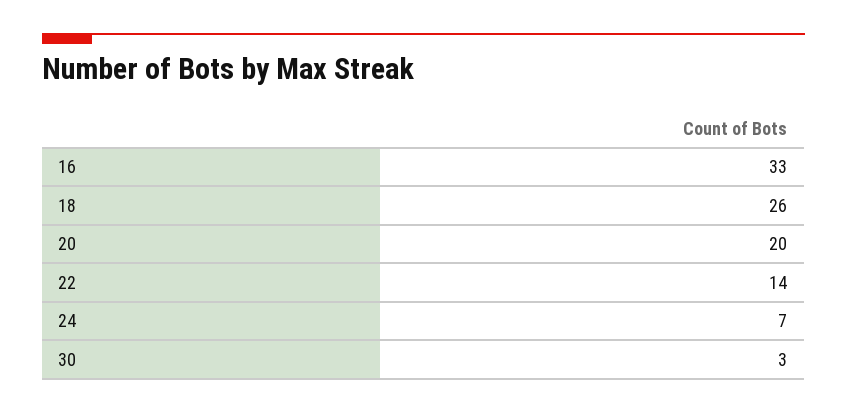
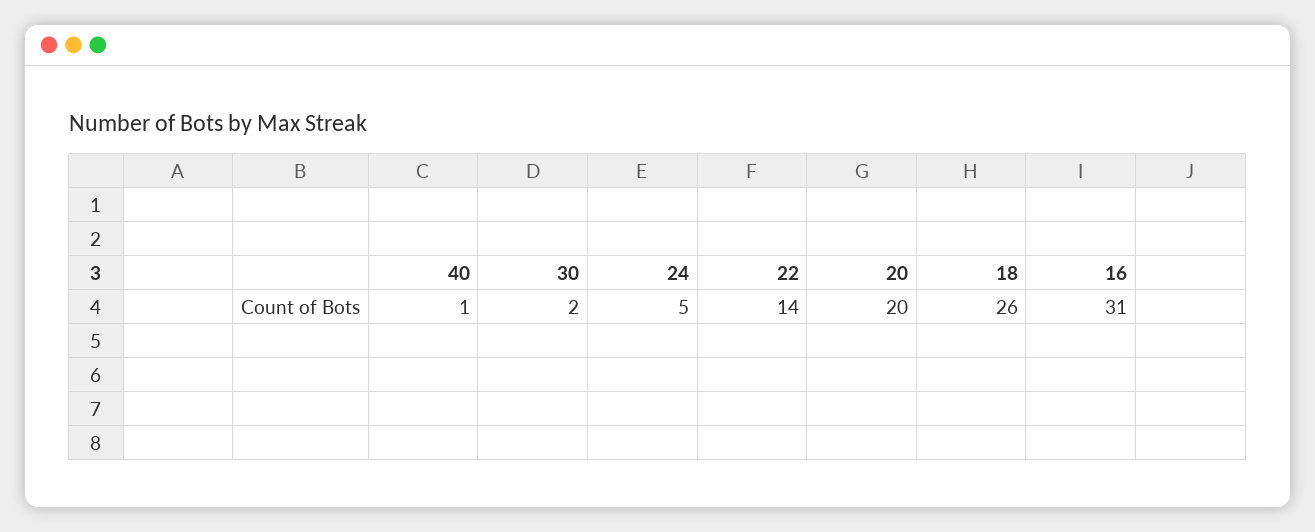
16: 33 -> 31
24: 7 -> 5
30: 3 -> 2
40: none -> 1

